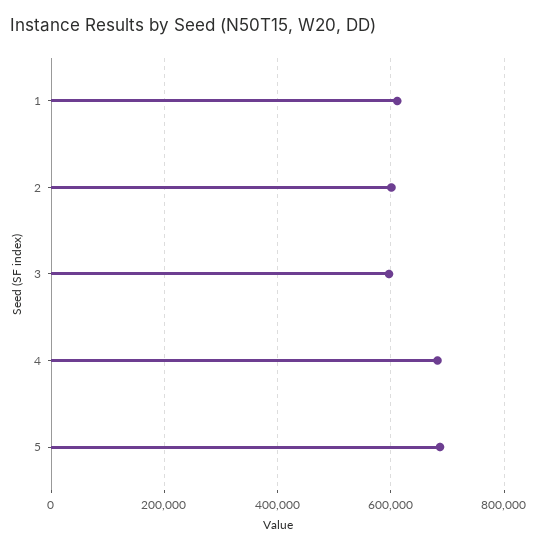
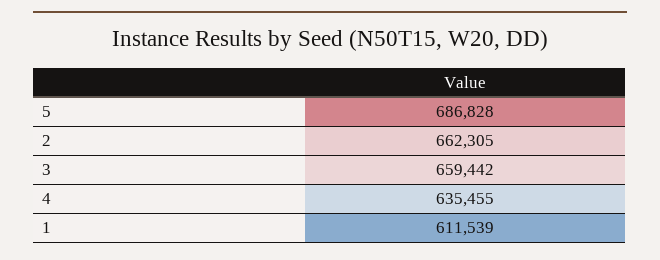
2: 600000 -> 662305
3: 600000 -> 659442
4: 680000 -> 635455

